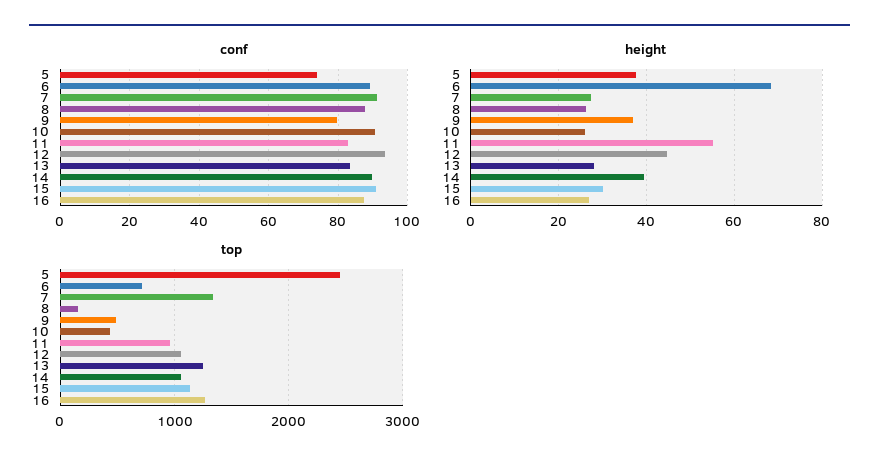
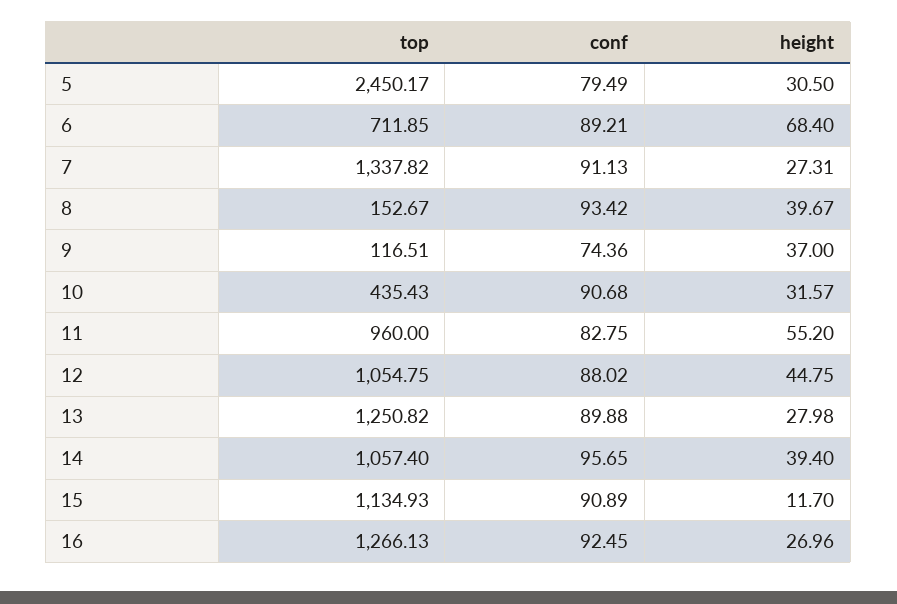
conf, 5: 74 -> 79.49
conf, 8: 88 -> 93.42
conf, 9: 80 -> 74.36
conf, 12: 94 -> 88.02
conf, 13: 84 -> 89.88
conf, 14: 90 -> 95.65
conf, 16: 88 -> 92.45
height, 5: 38 -> 30.5
height, 8: 26 -> 39.67
height, 10: 26 -> 31.57
height, 15: 30 -> 11.7
top, 9: 500 -> 116.51

